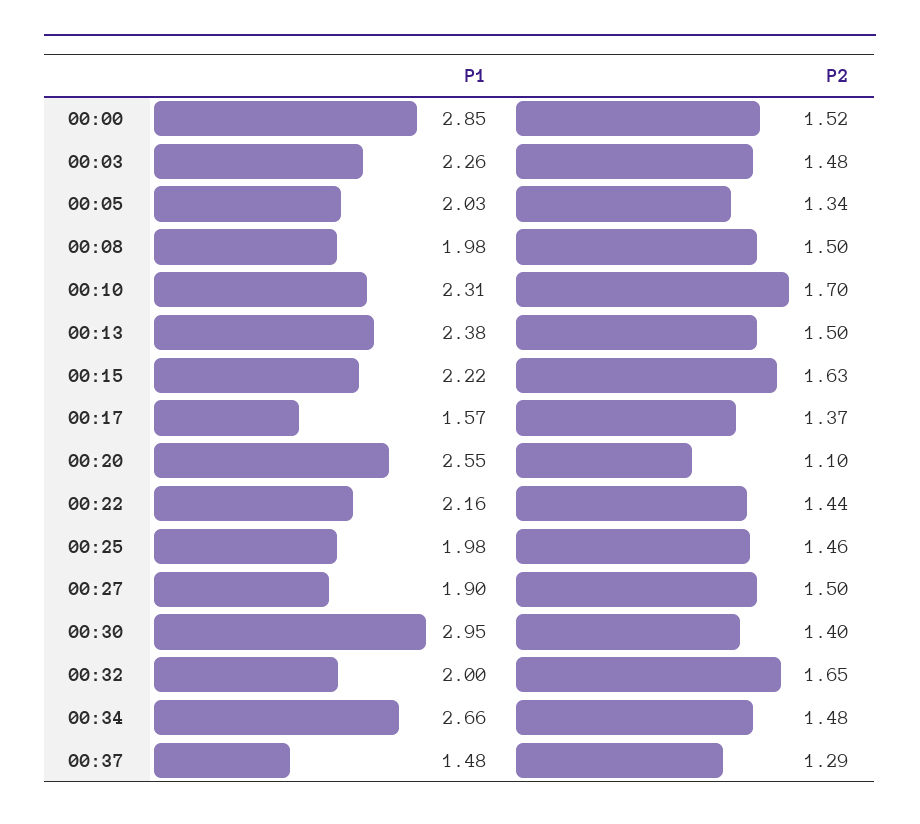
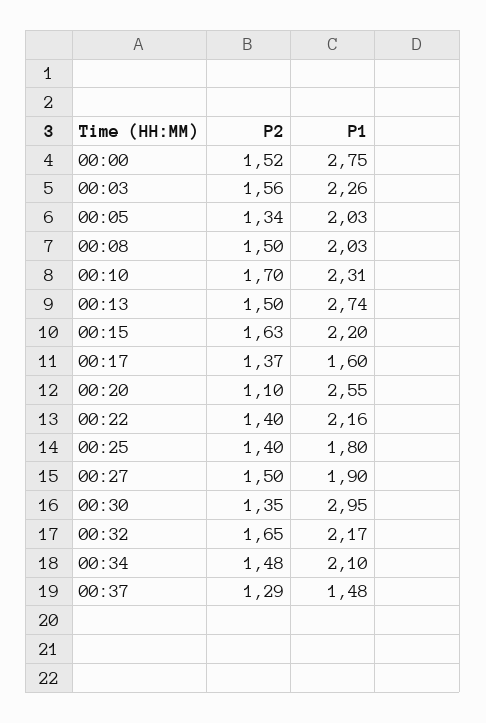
P1, 00:00: 2.85 -> 2.75
P2, 00:03: 1.48 -> 1.56
P1, 00:08: 1.98 -> 2.03
P1, 00:13: 2.38 -> 2.74
P1, 00:15: 2.22 -> 2.2
P1, 00:17: 1.57 -> 1.6
P2, 00:22: 1.44 -> 1.4
P1, 00:25: 1.98 -> 1.8
P2, 00:25: 1.46 -> 1.4
P2, 00:30: 1.4 -> 1.35
P1, 00:32: 2 -> 2.17
P1, 00:34: 2.66 -> 2.1

